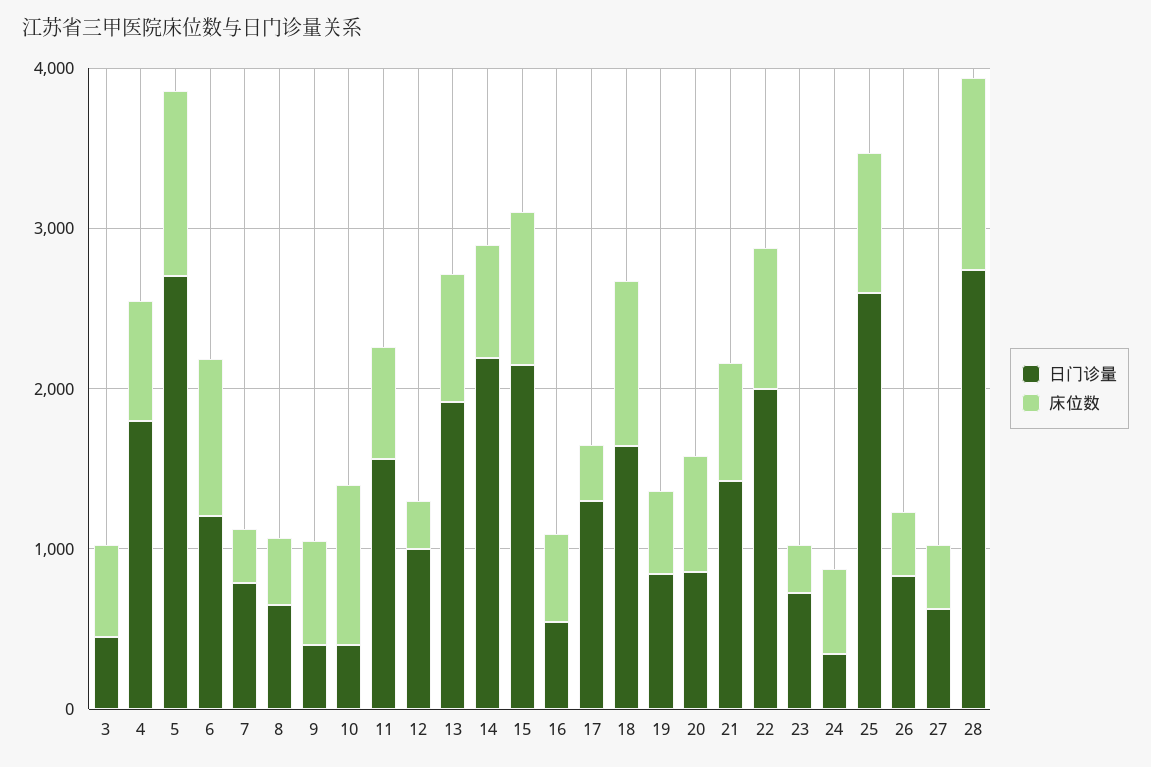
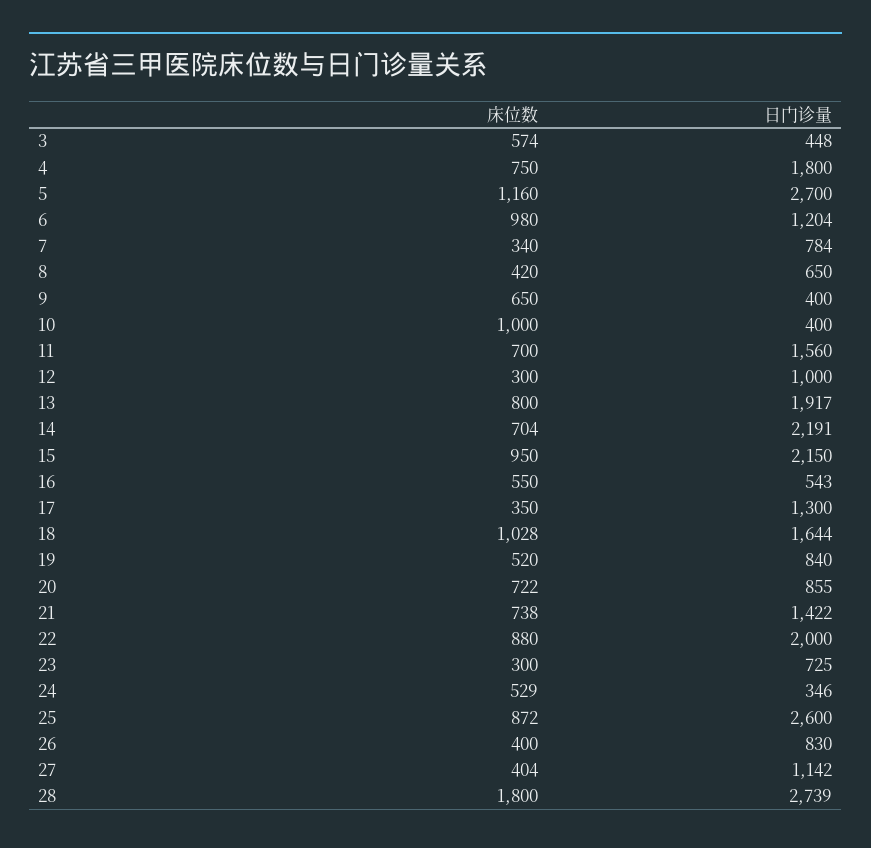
日门诊量, 27: 600 -> 1142
床位数, 28: 1200 -> 1800

